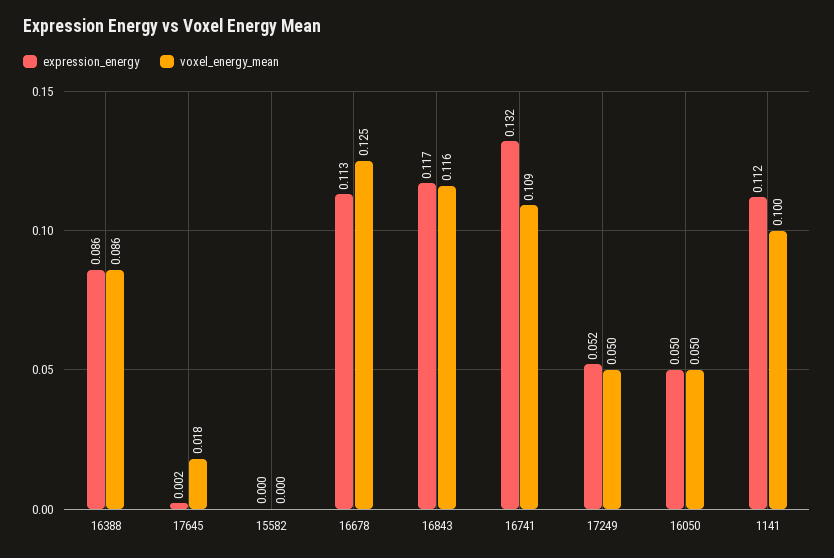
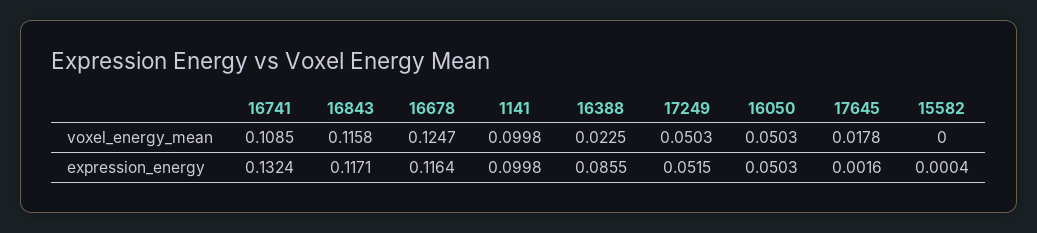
voxel_energy_mean, 16388: 0.086 -> 0.0225
expression_energy, 16678: 0.113 -> 0.1164
expression_energy, 1141: 0.112 -> 0.0998

